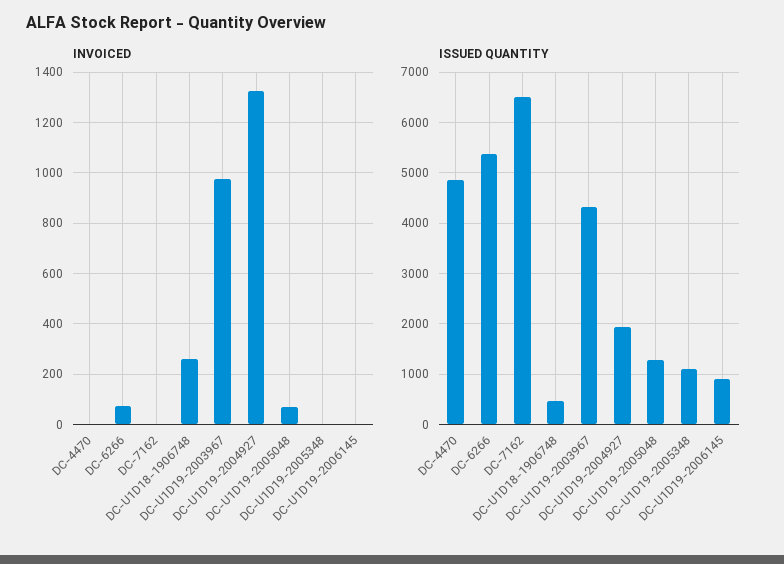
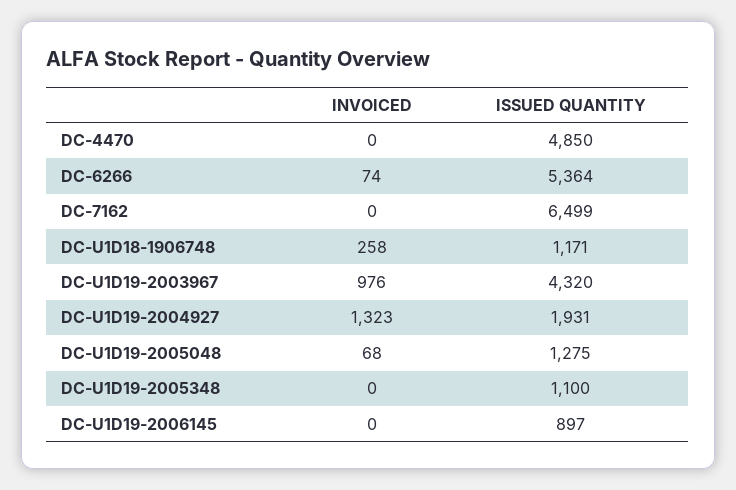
ISSUED QUANTITY, DC-U1D18-1906748: 400 -> 1171

